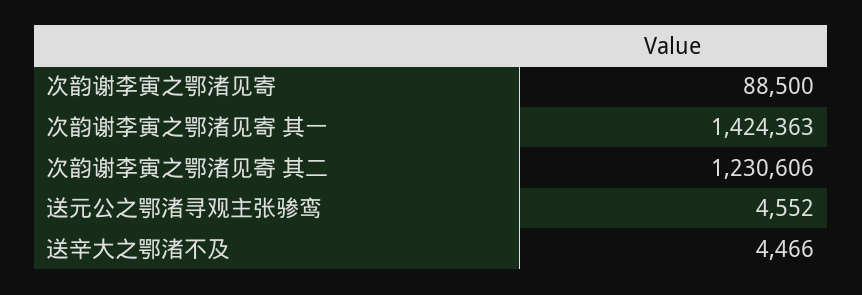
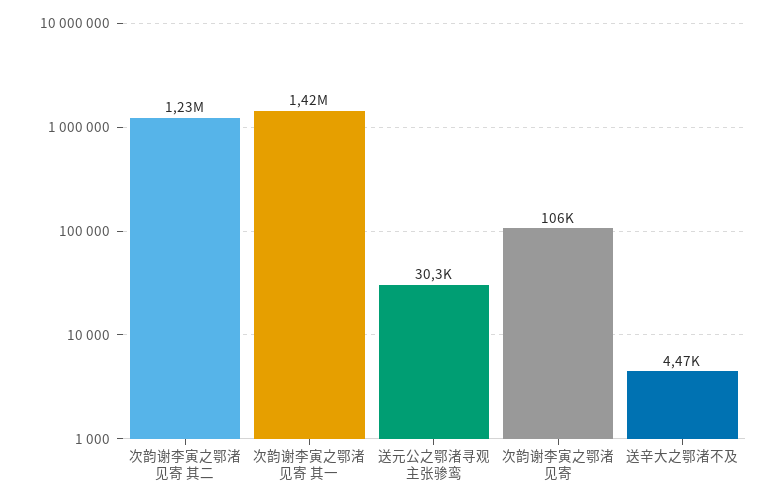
次韵谢李寅之鄂渚见寄: 88500 -> 106000
送元公之鄂渚寻观主张骖鸾: 4552 -> 30300

